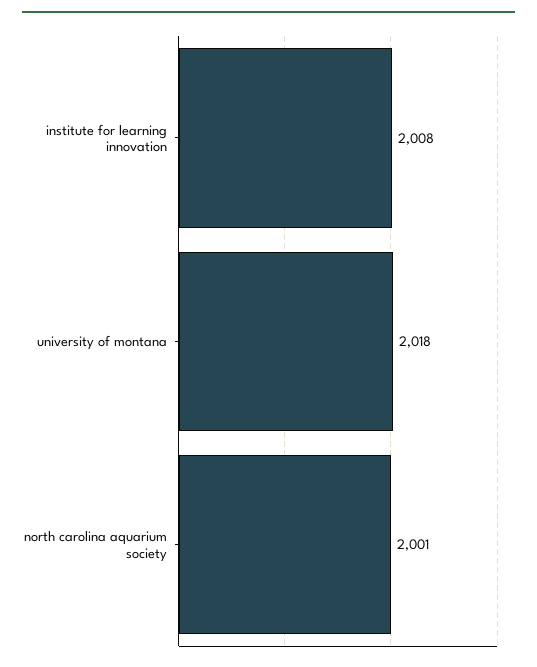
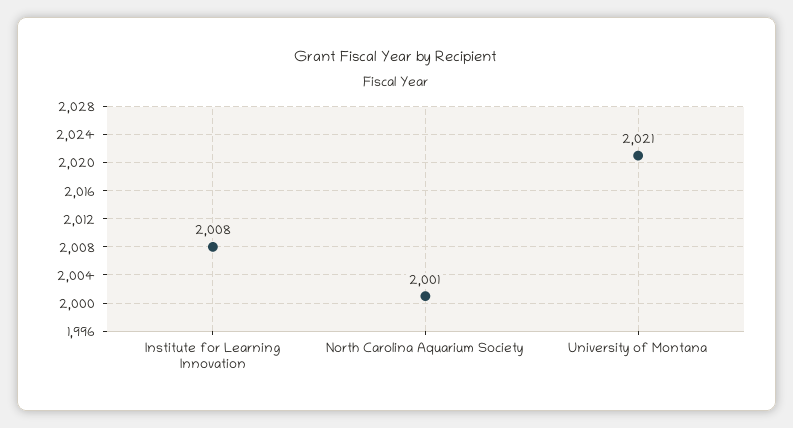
university of montana: 2018 -> 2021

